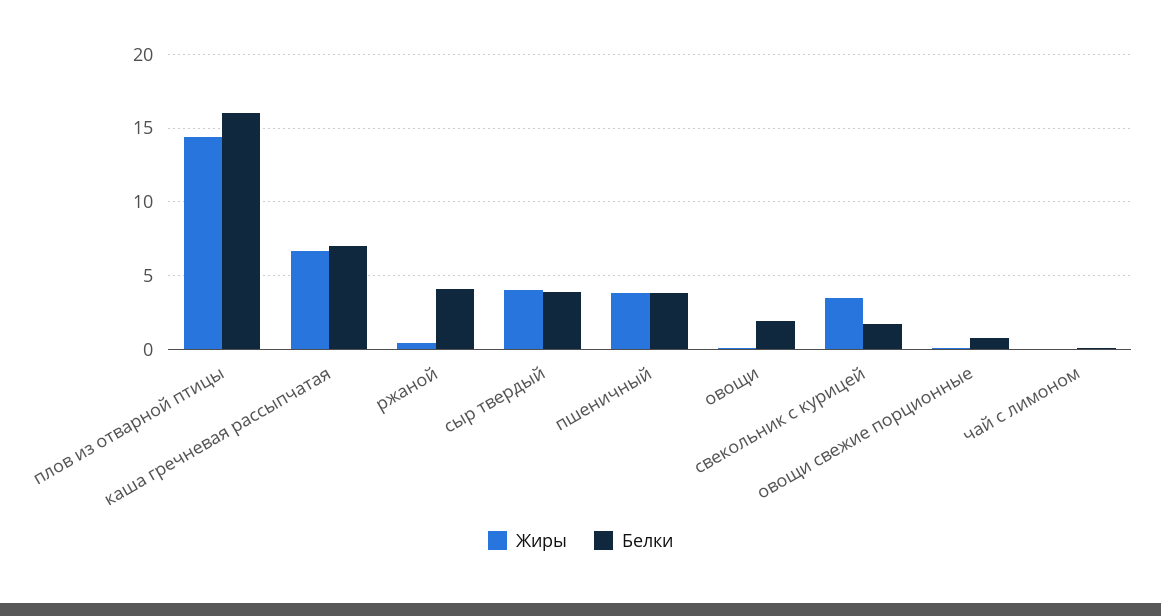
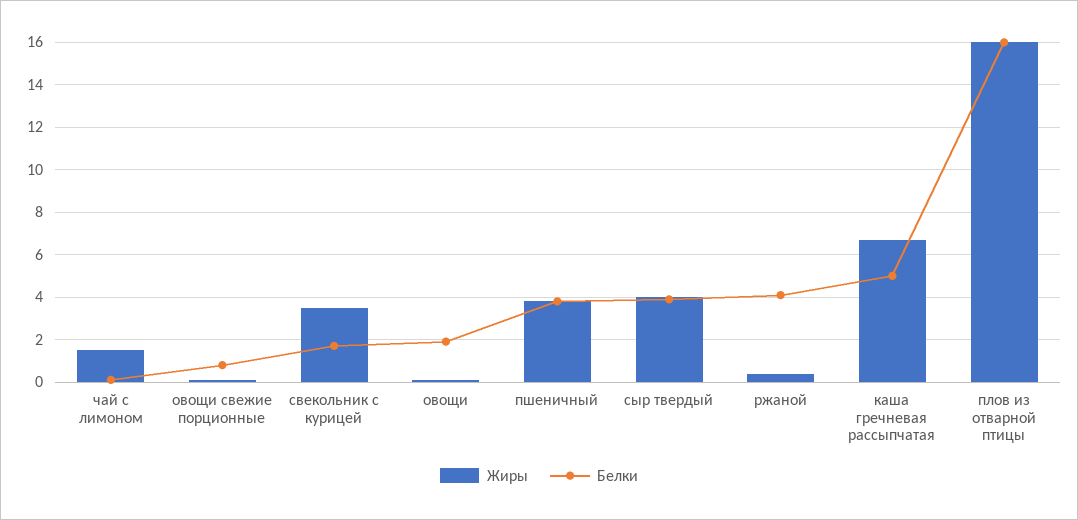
Жиры, плов из отварной птицы: 14.5 -> 16
Белки, каша гречневая рассыпчатая: 7 -> 5
Жиры, чай с лимоном: 0 -> 1.5

